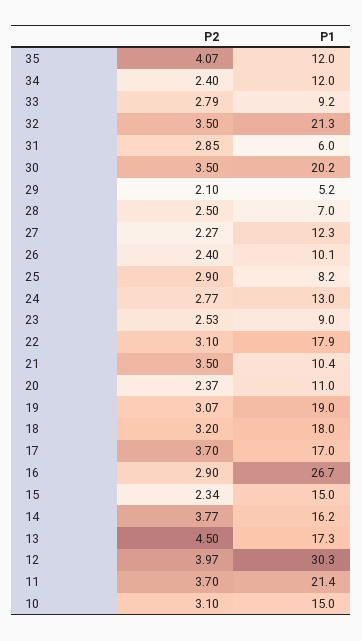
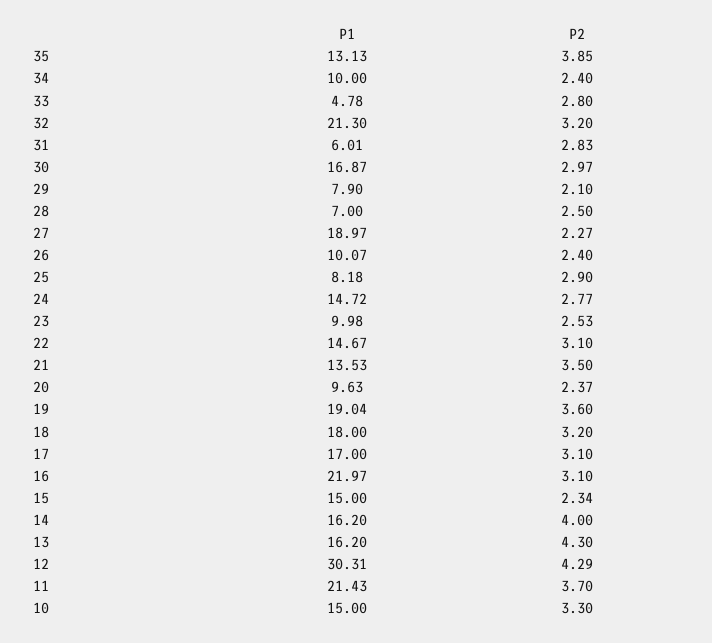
P2, 35: 4.07 -> 3.85
P1, 35: 12 -> 13.13
P1, 34: 12 -> 10
P2, 33: 2.79 -> 2.8
P1, 33: 9.2 -> 4.78
P2, 32: 3.5 -> 3.2
P2, 31: 2.85 -> 2.83
P2, 30: 3.5 -> 2.97
P1, 30: 20.2 -> 16.87
P1, 29: 5.2 -> 7.9
P1, 27: 12.3 -> 18.97
P1, 24: 13 -> 14.72
P1, 23: 9 -> 9.98
P1, 22: 17.9 -> 14.67
P1, 21: 10.4 -> 13.53
P1, 20: 11 -> 9.63
P2, 19: 3.07 -> 3.6
P2, 17: 3.7 -> 3.1
P2, 16: 2.9 -> 3.1
P1, 16: 26.7 -> 21.97
P2, 14: 3.77 -> 4
P2, 13: 4.5 -> 4.3
P1, 13: 17.3 -> 16.2
P2, 12: 3.97 -> 4.29
P2, 10: 3.1 -> 3.3

